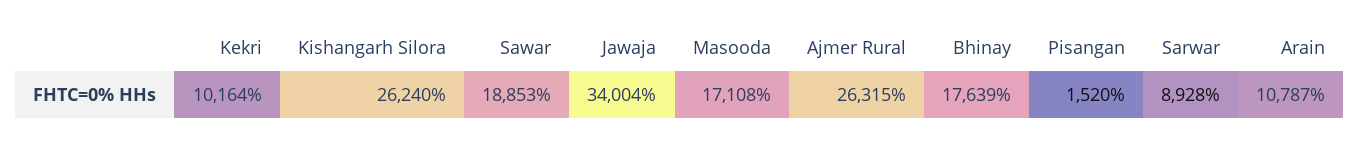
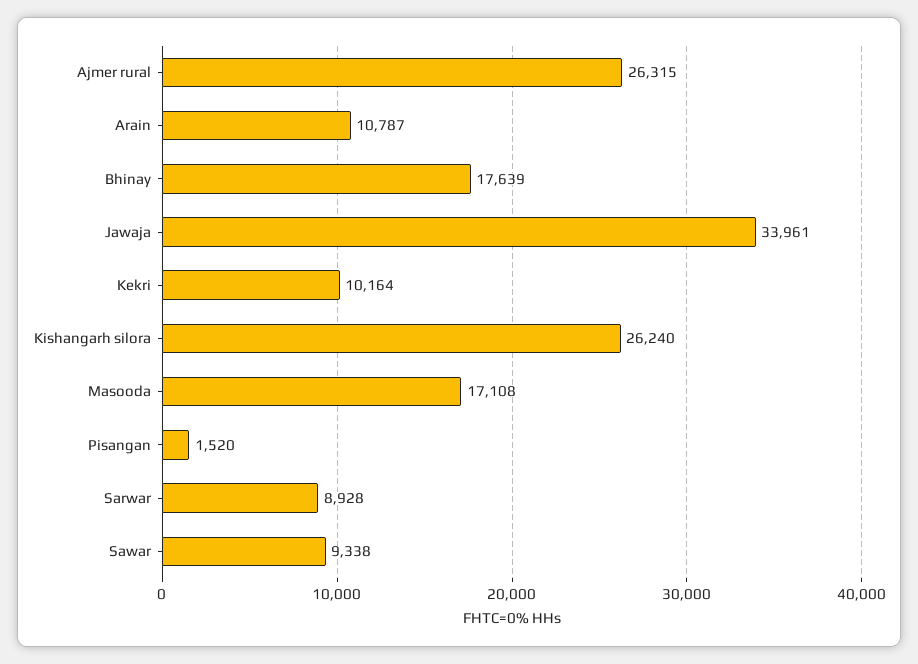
Sawar: 18853 -> 9338
Jawaja: 34004 -> 33961

